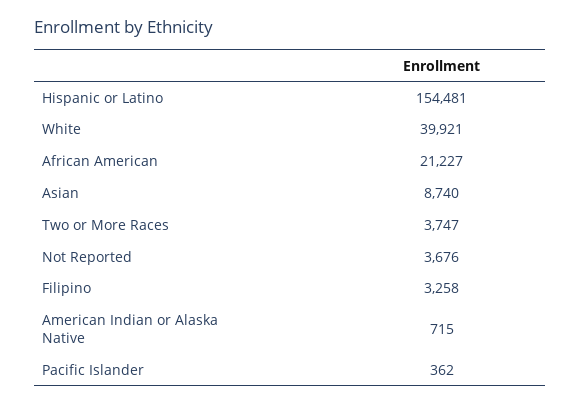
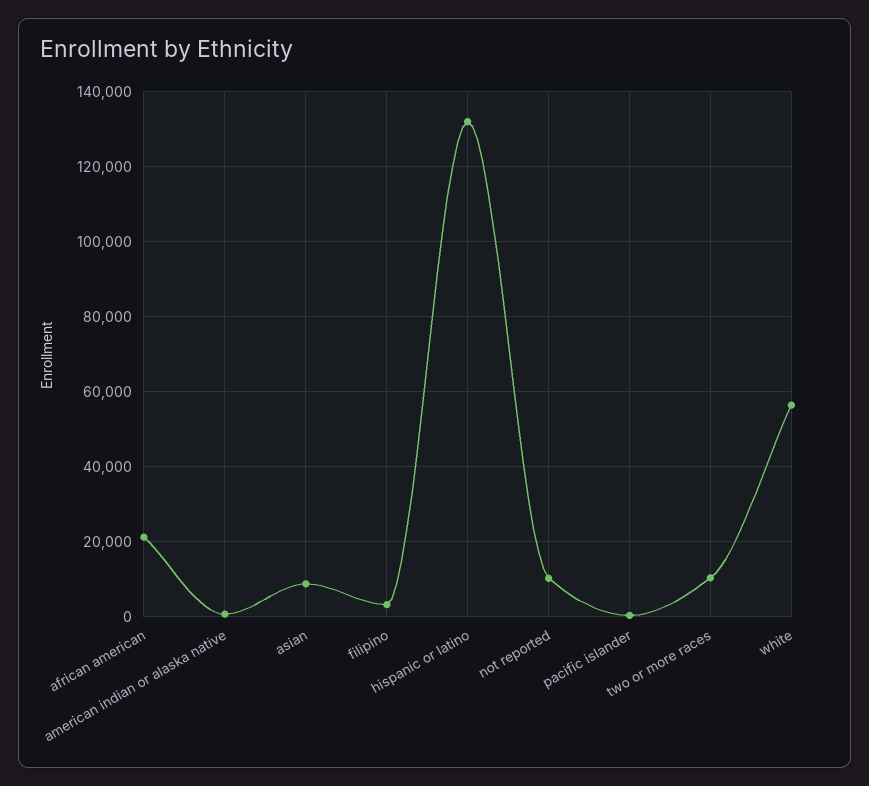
Hispanic or Latino: 154481 -> 132000
White: 39921 -> 56000
Two or More Races: 3747 -> 10000
Not Reported: 3676 -> 10000

